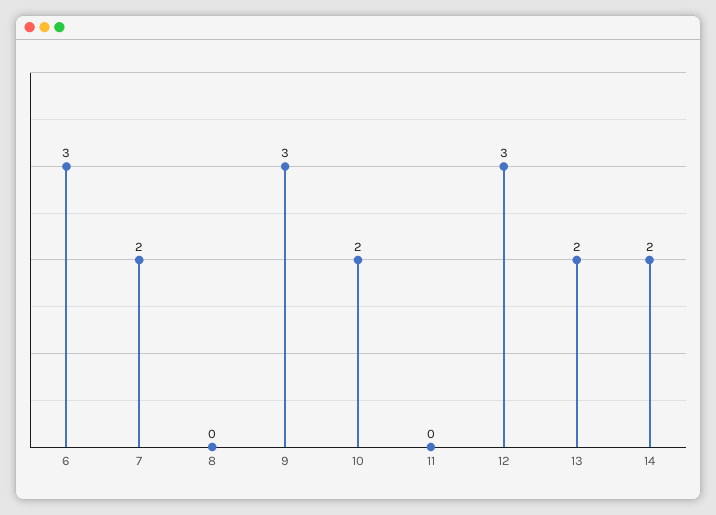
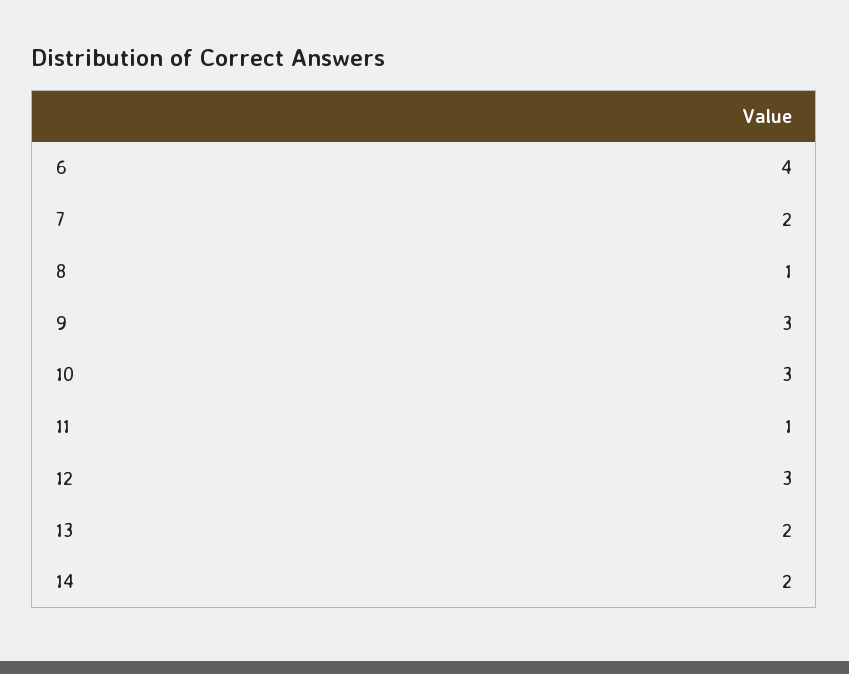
6: 3 -> 4
8: 0 -> 1
10: 2 -> 3
11: 0 -> 1

